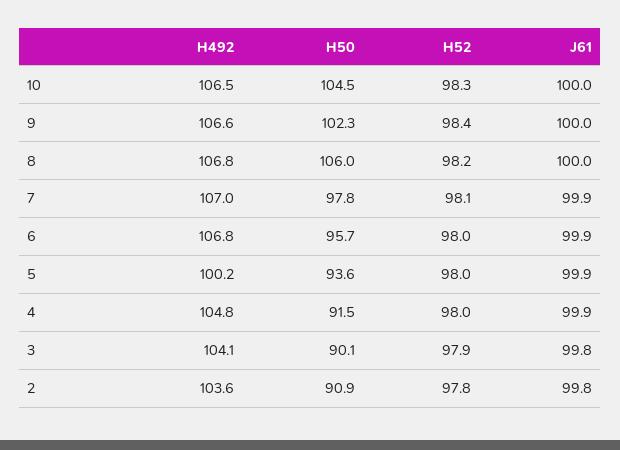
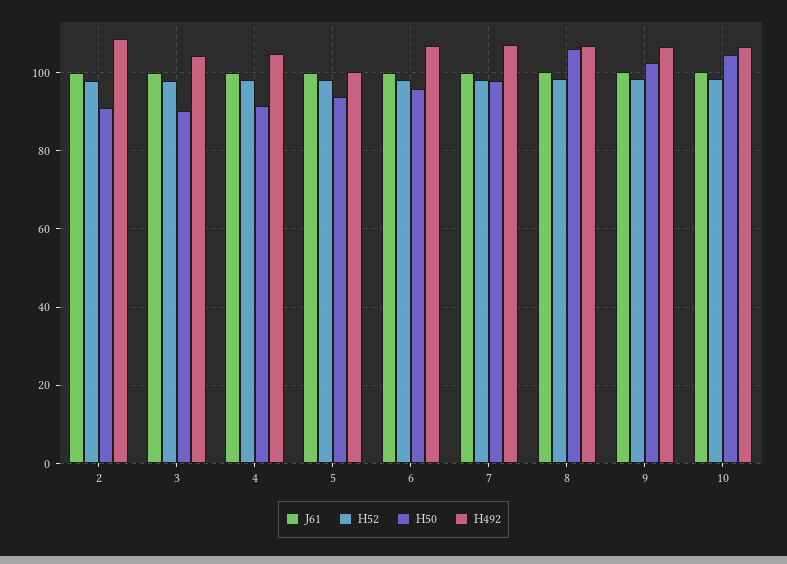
H492, 2: 103.6 -> 108

